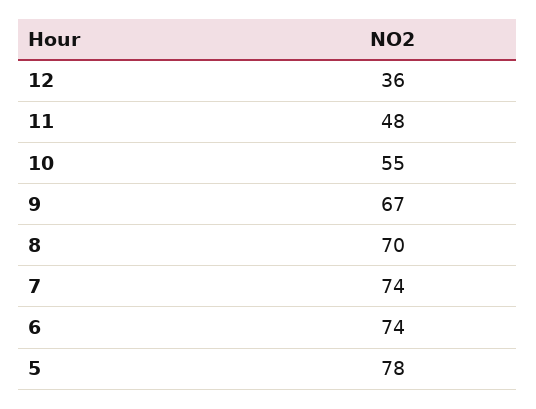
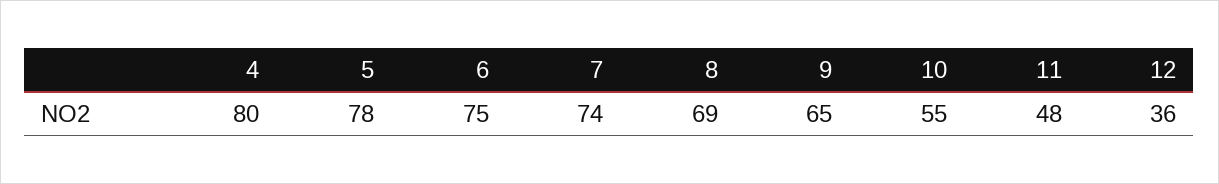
9: 67 -> 65
8: 70 -> 69
6: 74 -> 75
4: none -> 80

